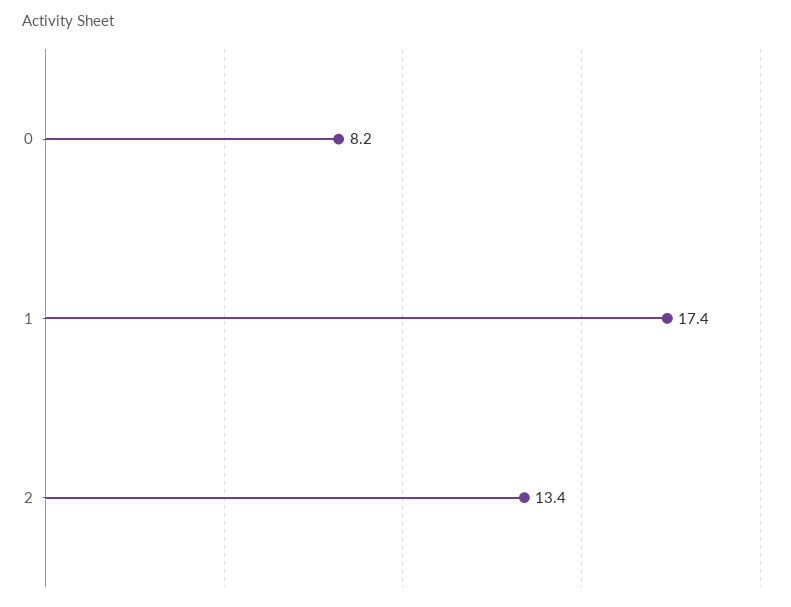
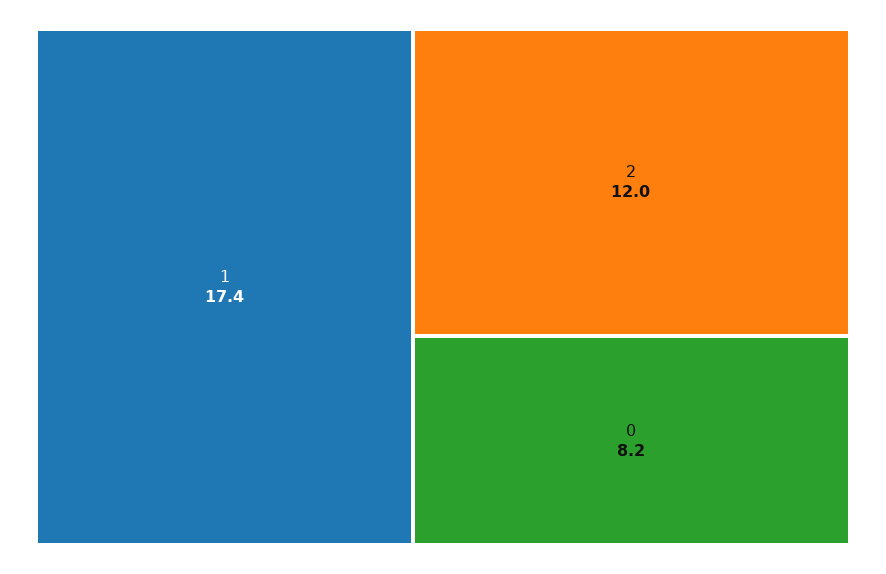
2: 13.4 -> 12

